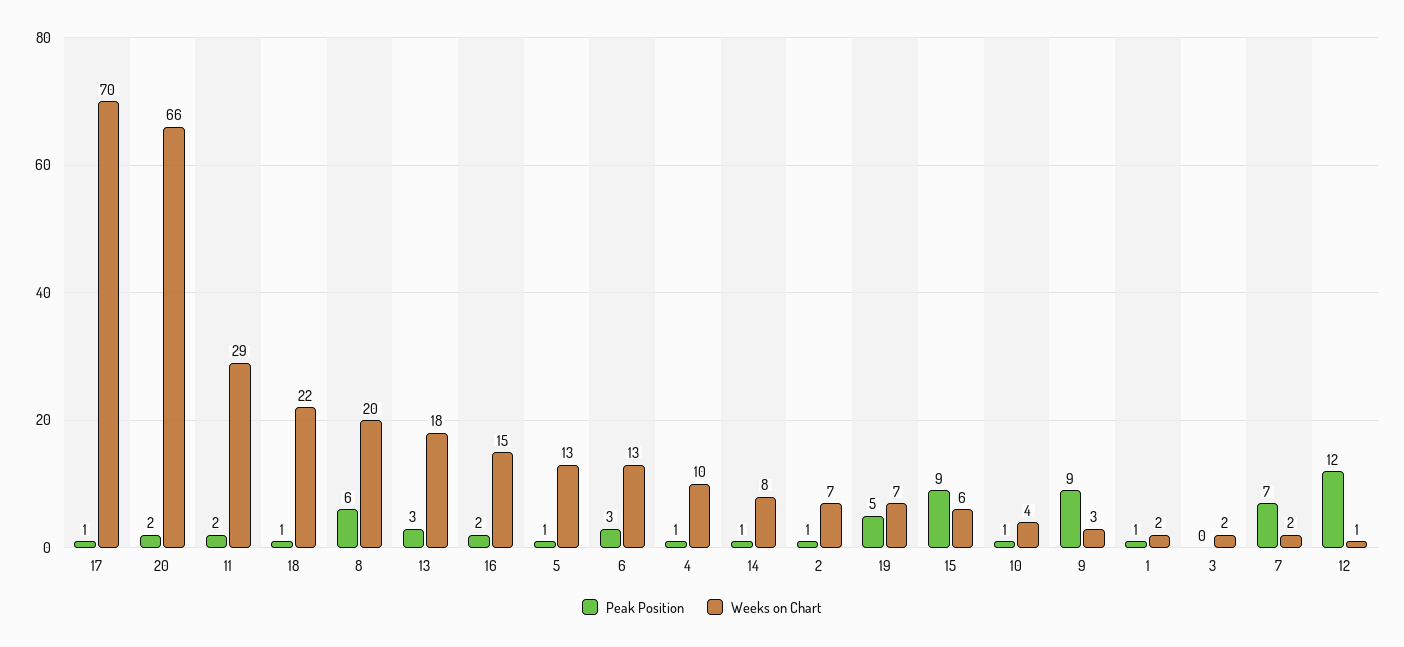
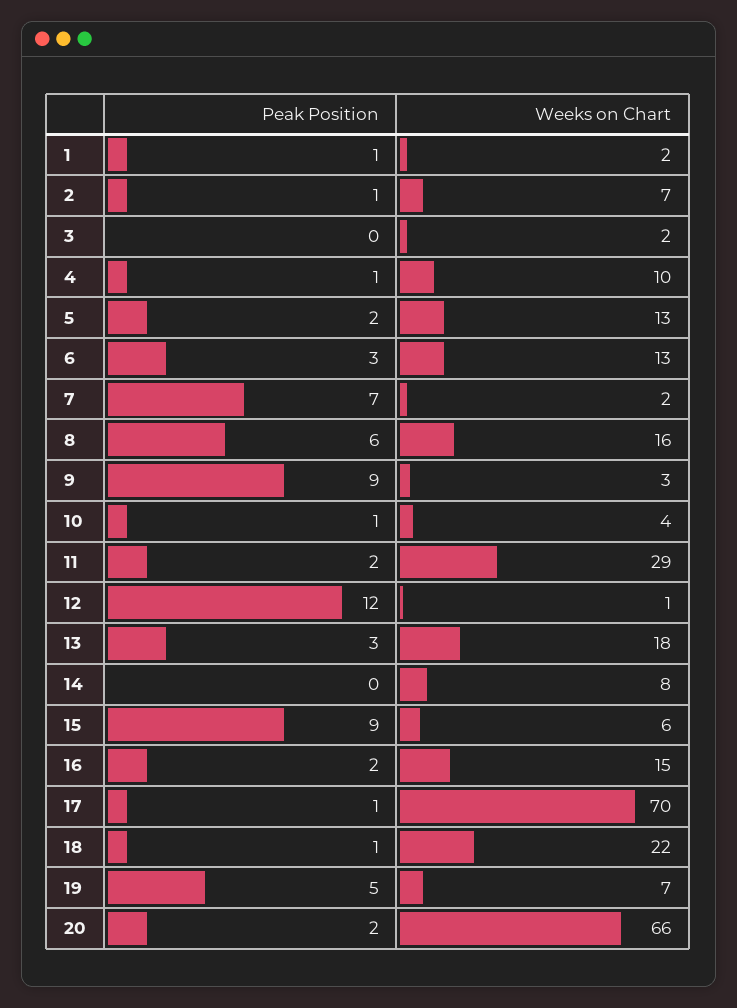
Weeks on Chart, 8: 20 -> 16
Peak Position, 5: 1 -> 2
Peak Position, 14: 1 -> 0

